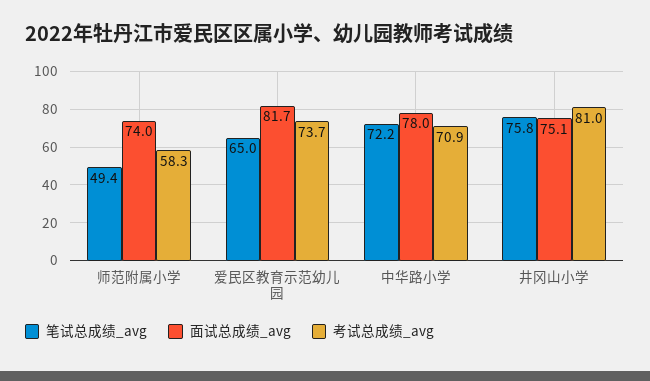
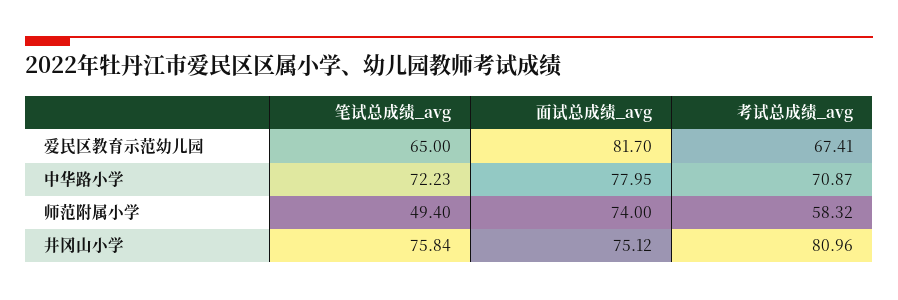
考试总成绩_avg, 爱民区教育示范幼儿园: 73.7 -> 67.41

